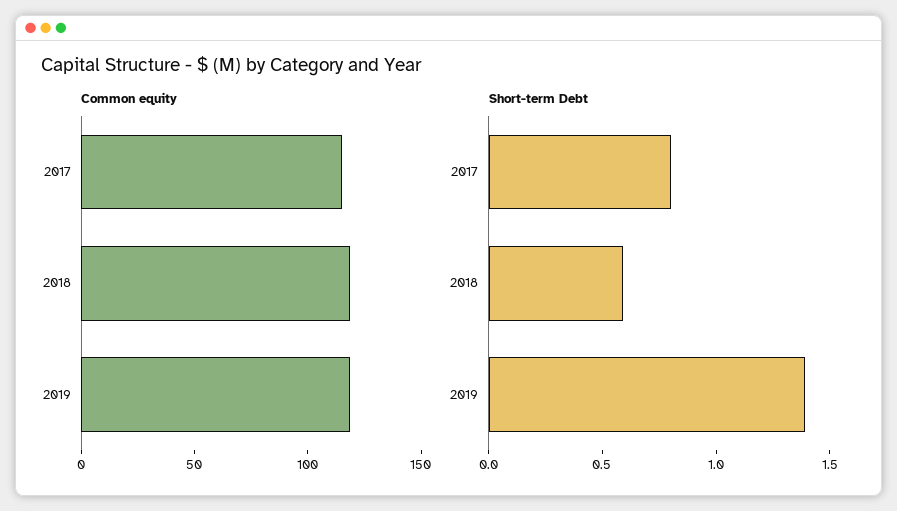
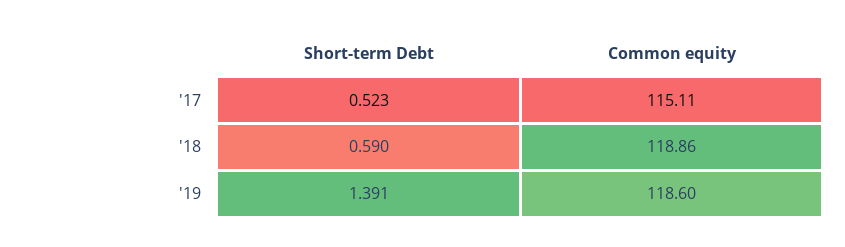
Short-term Debt, 2017: 0.8 -> 0.523

